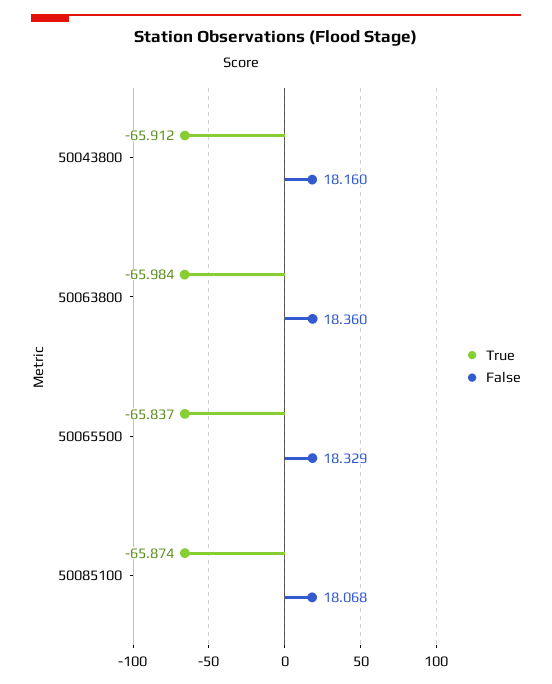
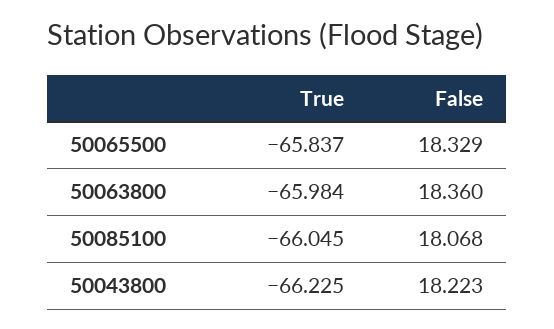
True, 50043800: -65.912 -> -66.225
False, 50043800: 18.16 -> 18.223
True, 50085100: -65.874 -> -66.045

